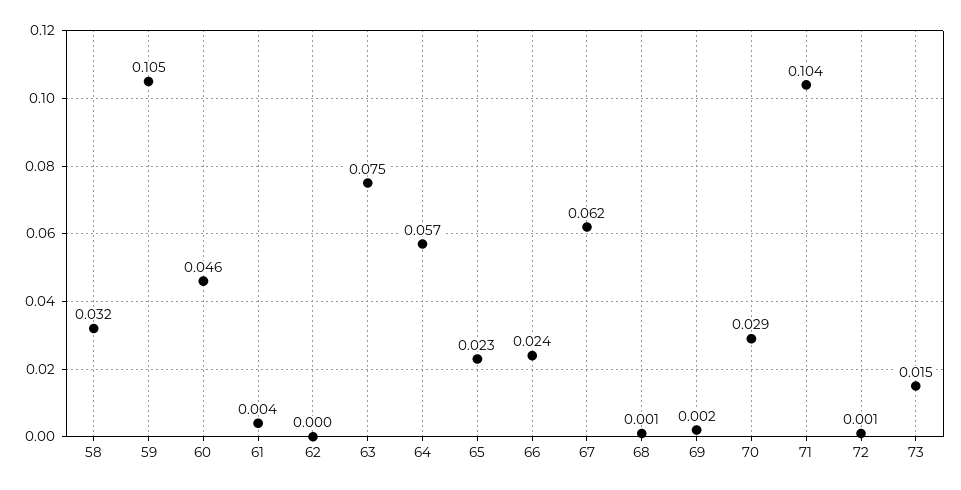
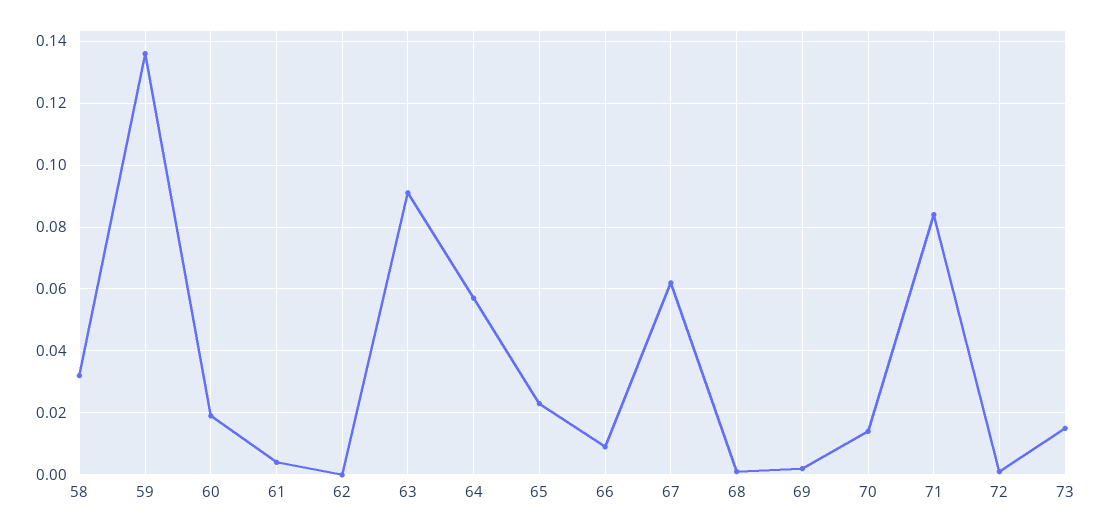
59: 0.105 -> 0.135
60: 0.046 -> 0.02
63: 0.075 -> 0.09
66: 0.024 -> 0.01
70: 0.029 -> 0.015
71: 0.104 -> 0.085

